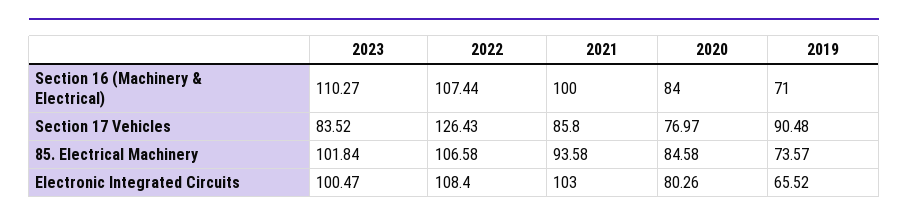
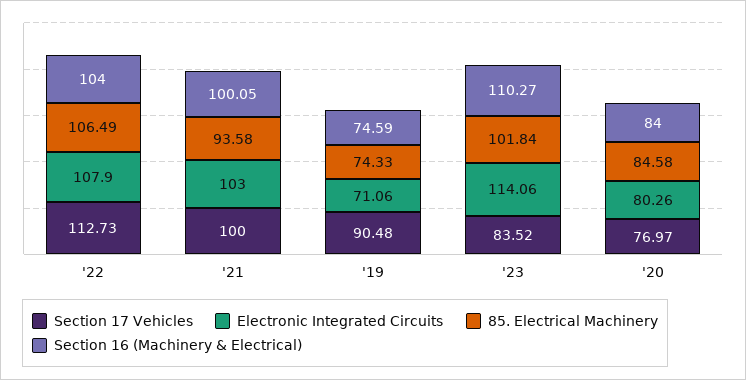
Section 16 (Machinery & Electrical), 2022: 107.44 -> 104
Section 16 (Machinery & Electrical), 2021: 100 -> 100.05
Section 16 (Machinery & Electrical), 2019: 71 -> 74.59
Section 17 Vehicles, 2022: 126.43 -> 112.73
Section 17 Vehicles, 2021: 85.8 -> 100
85. Electrical Machinery, 2022: 106.58 -> 106.49
85. Electrical Machinery, 2019: 73.57 -> 74.33
Electronic Integrated Circuits, 2023: 100.47 -> 114.06
Electronic Integrated Circuits, 2022: 108.4 -> 107.9
Electronic Integrated Circuits, 2019: 65.52 -> 71.06

